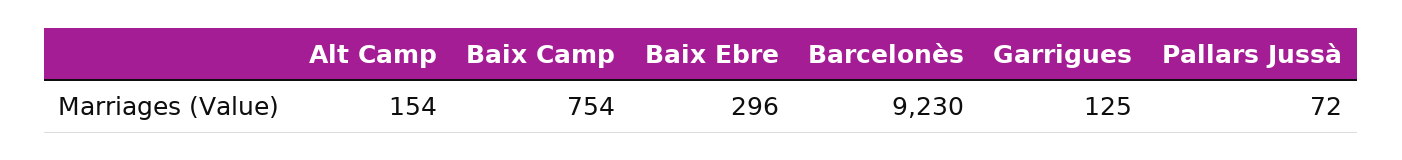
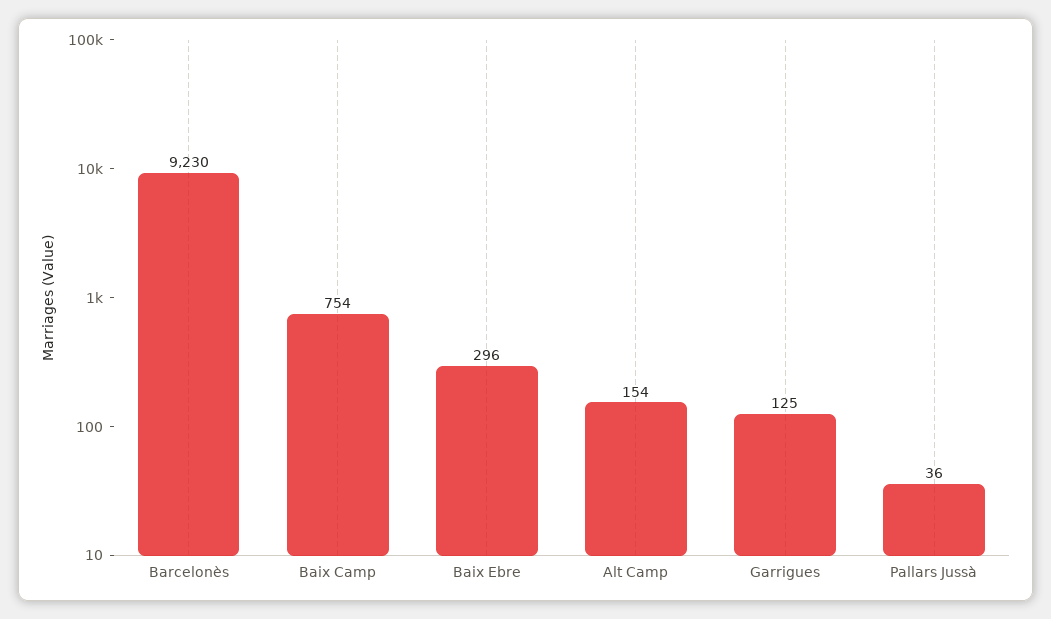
Pallars Jussà: 72 -> 36

